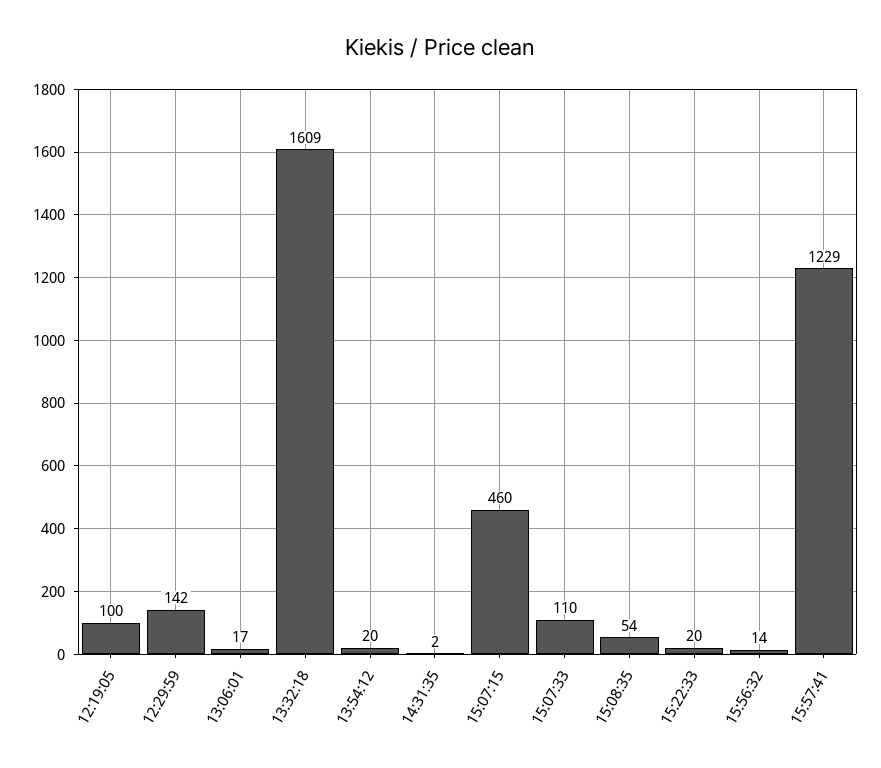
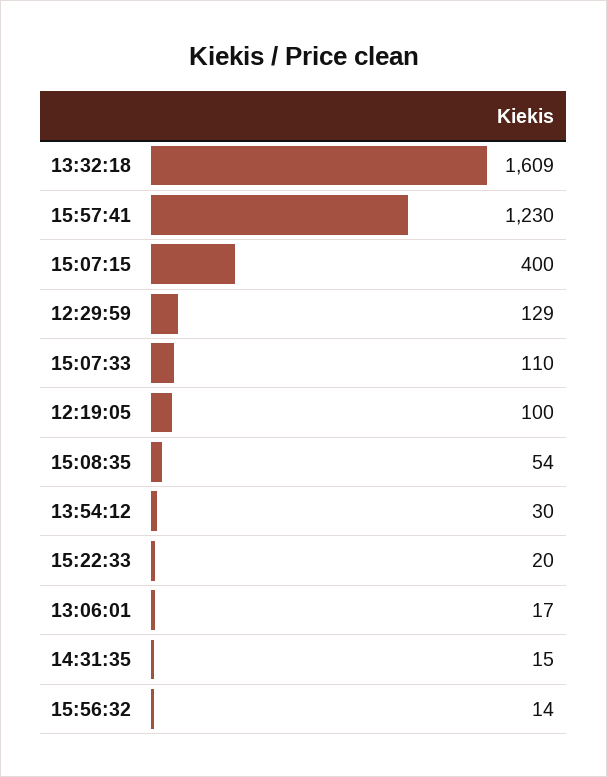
12:29:59: 142 -> 129
13:54:12: 20 -> 30
14:31:35: 2 -> 15
15:07:15: 460 -> 400
15:57:41: 1229 -> 1230

